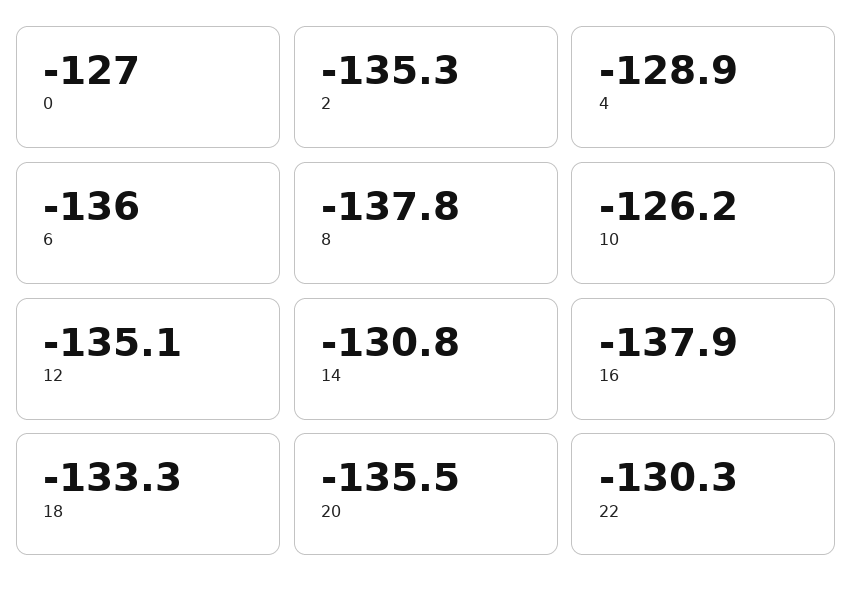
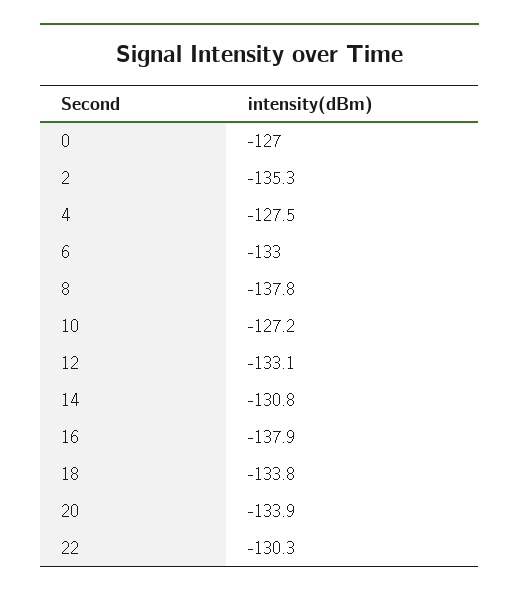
4: -128.9 -> -127.5
6: -136 -> -133
10: -126.2 -> -127.2
12: -135.1 -> -133.1
18: -133.3 -> -133.8
20: -135.5 -> -133.9

